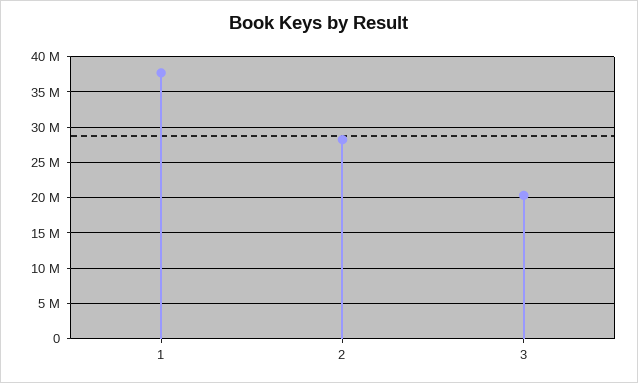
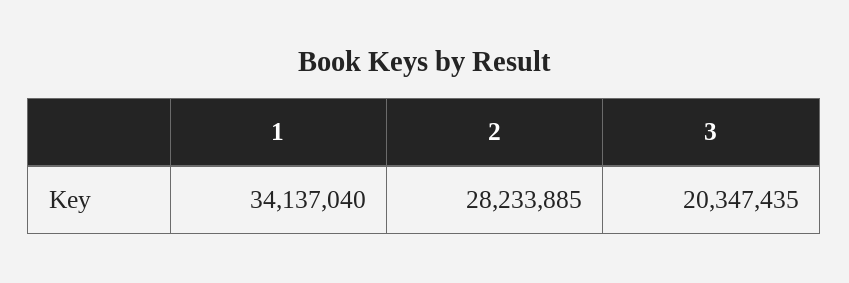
1: 38000000 -> 34137040

